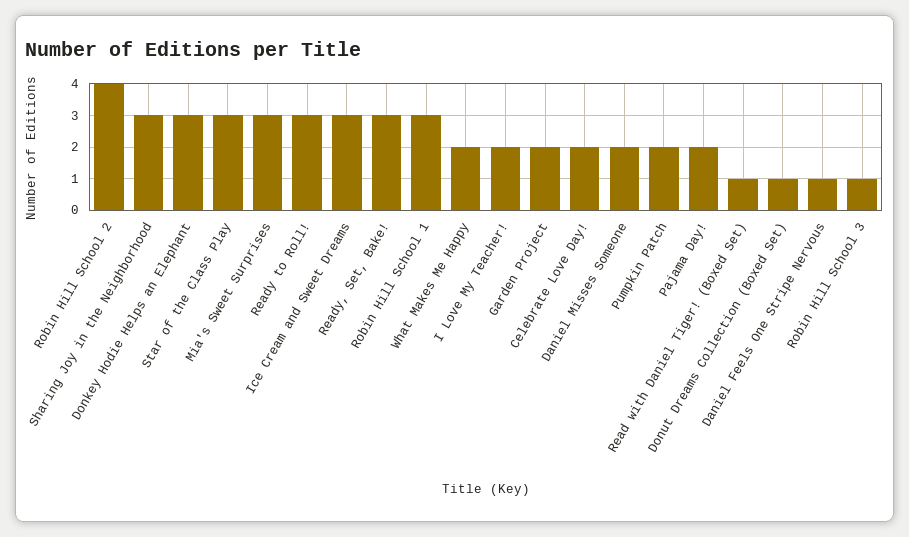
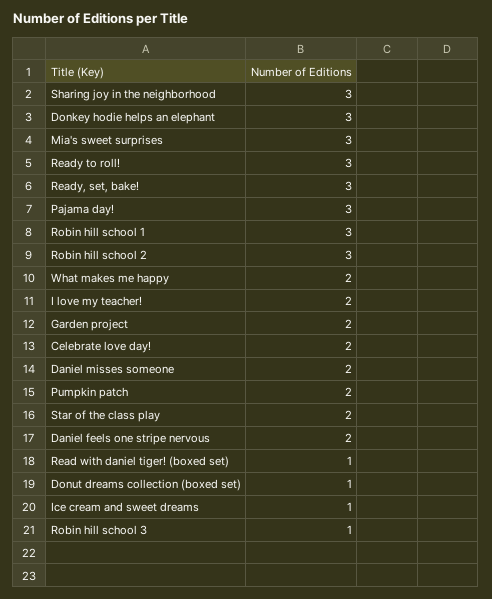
Robin Hill School 2: 4 -> 3
Star of the Class Play: 3 -> 2
Ice Cream and Sweet Dreams: 3 -> 1
Pajama Day!: 2 -> 3
Daniel Feels One Stripe Nervous: 1 -> 2

